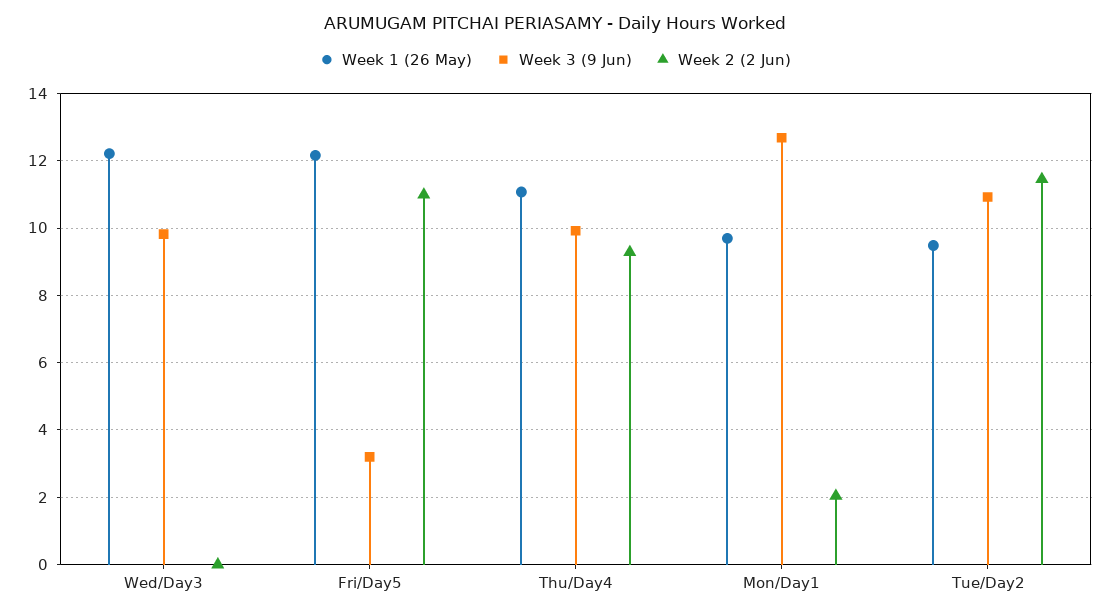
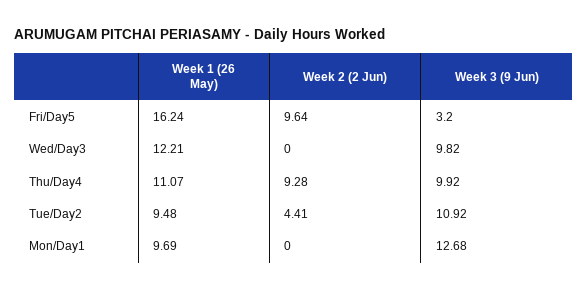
Week 1 (26 May), Fri/Day5: 12.2 -> 16.24
Week 2 (2 Jun), Fri/Day5: 11 -> 9.64
Week 2 (2 Jun), Mon/Day1: 2 -> 0
Week 2 (2 Jun), Tue/Day2: 11.4 -> 4.41

